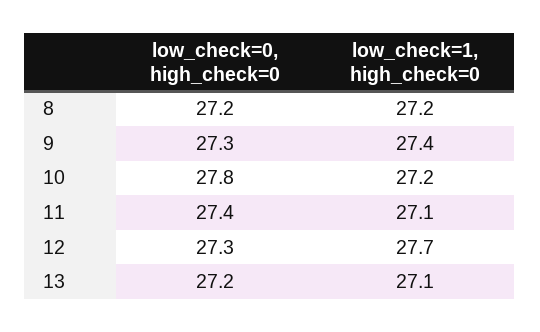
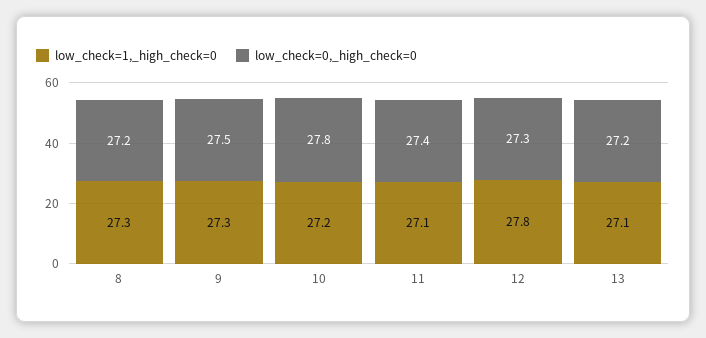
low_check=1, high_check=0, 8: 27.2 -> 27.3
low_check=0, high_check=0, 9: 27.3 -> 27.5
low_check=1, high_check=0, 9: 27.4 -> 27.3
low_check=1, high_check=0, 12: 27.7 -> 27.8

